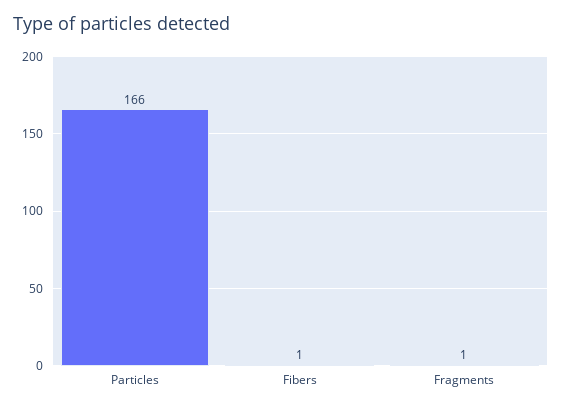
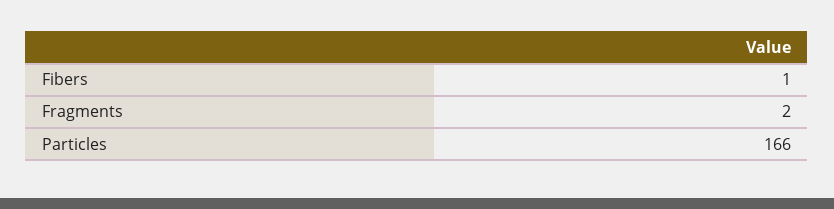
Fragments: 1 -> 2

